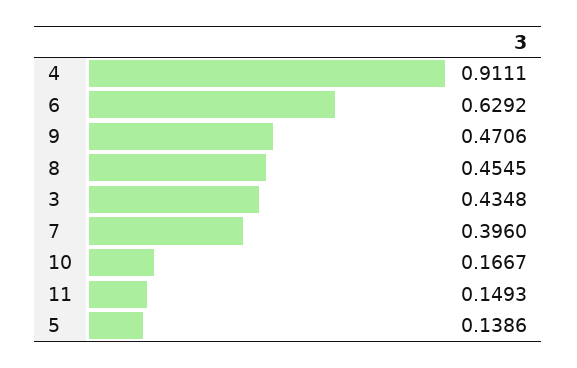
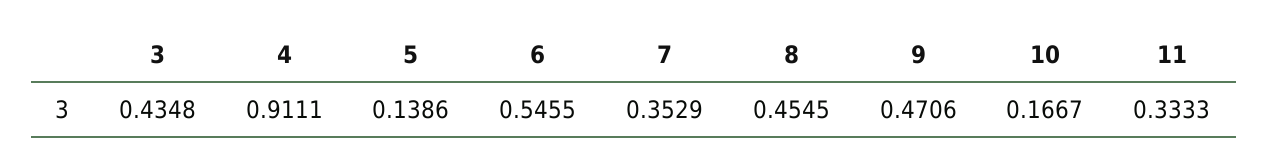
6: 0.6292 -> 0.5455
7: 0.396 -> 0.3529
11: 0.1493 -> 0.3333

